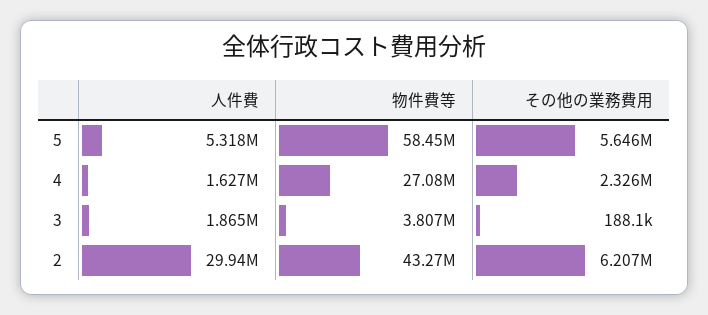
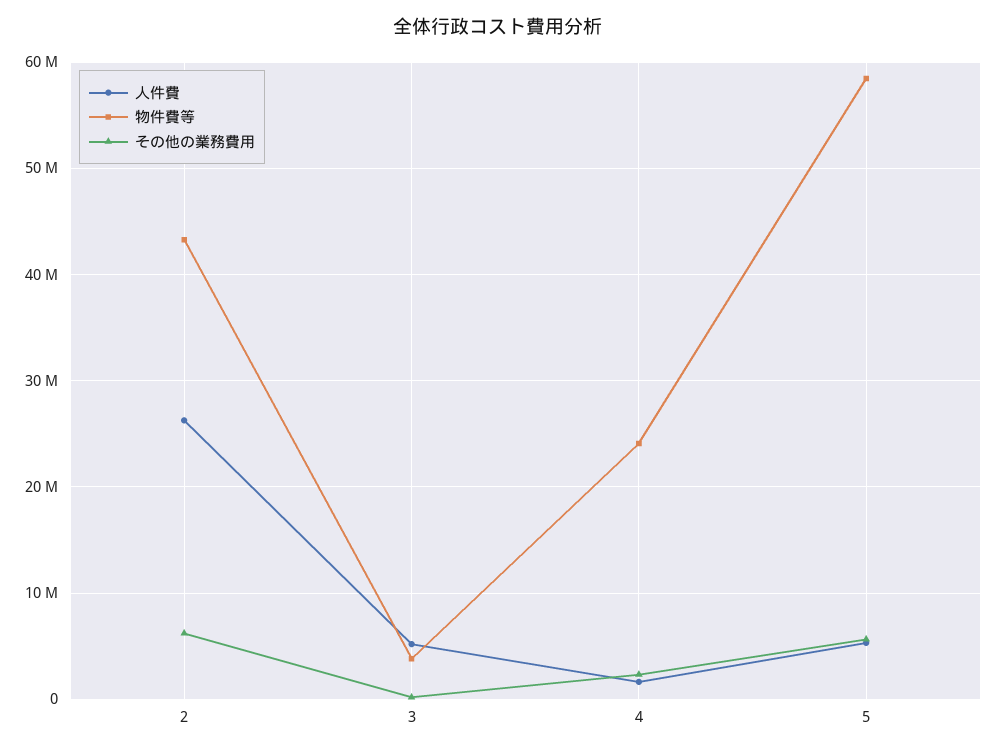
物件費等, 4: 27080000 -> 24000000
人件費, 3: 1865000 -> 5000000
人件費, 2: 29940000 -> 26000000

